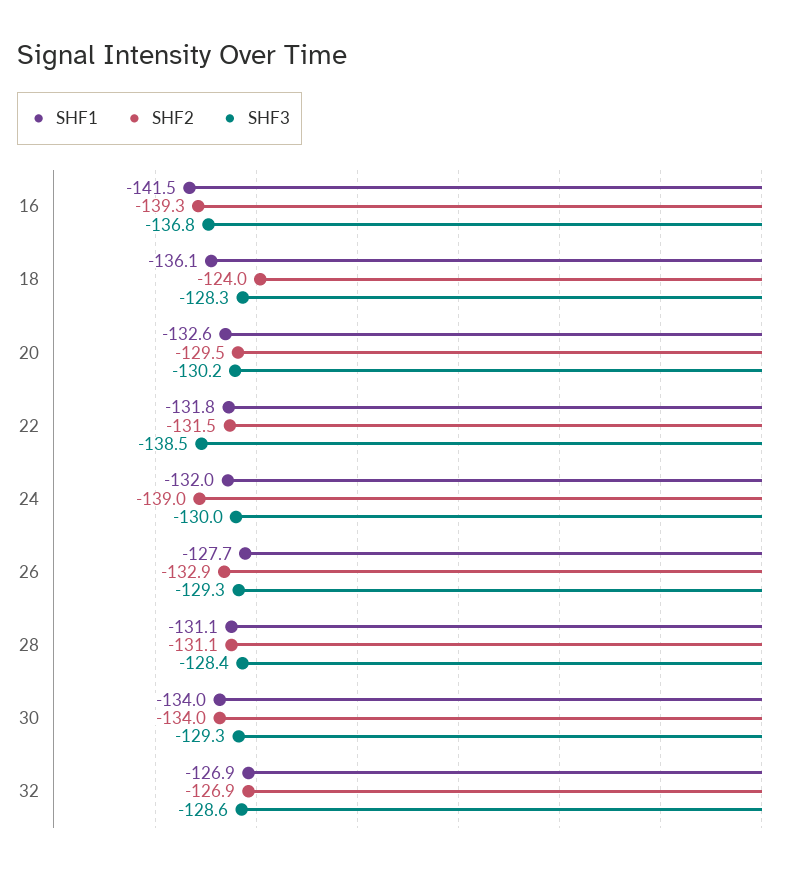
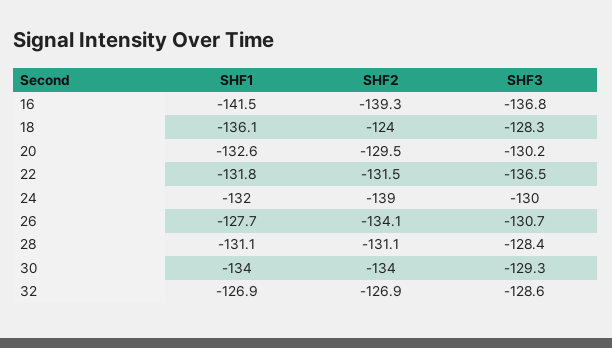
SHF3, 22: -138.5 -> -136.5
SHF2, 26: -132.9 -> -134.1
SHF3, 26: -129.3 -> -130.7

